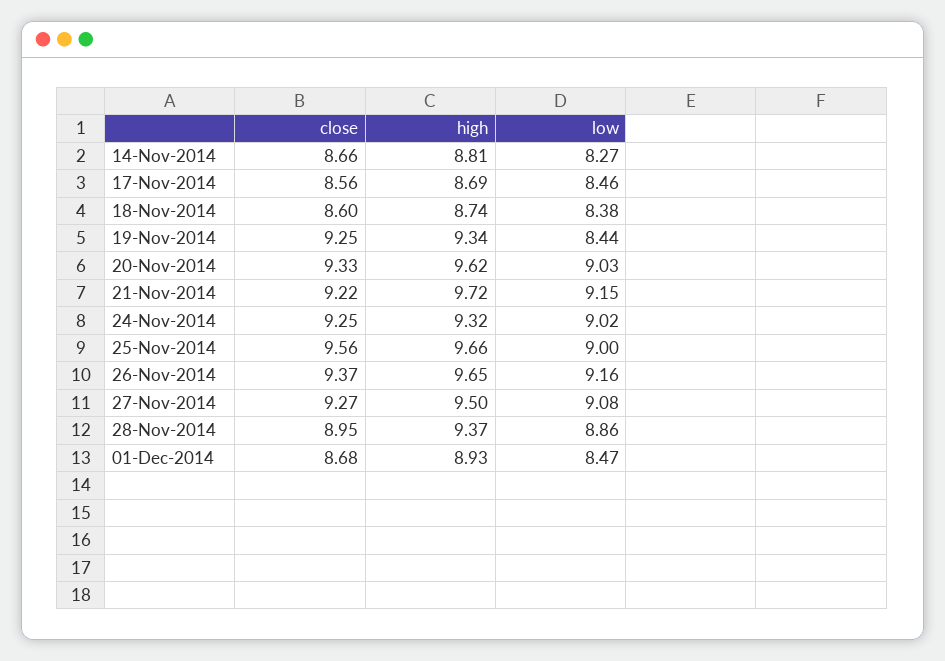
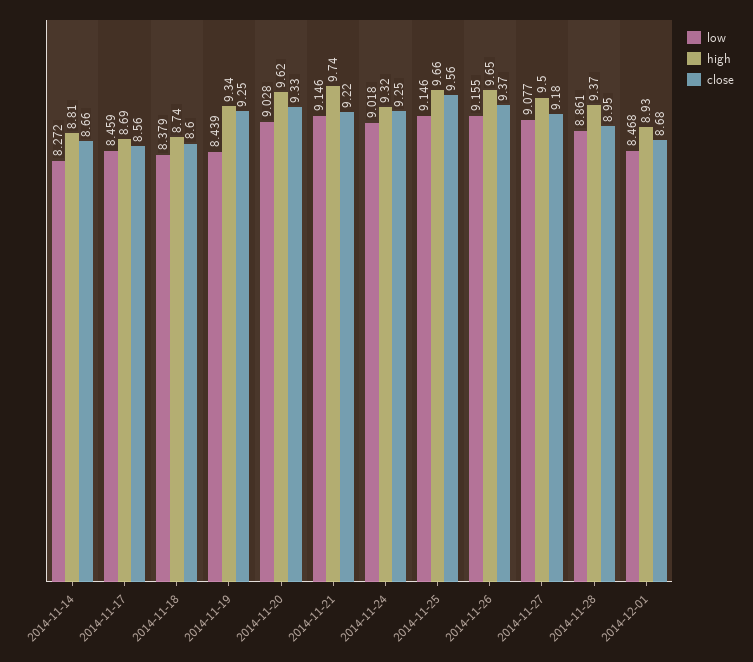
high, 21-Nov-2014: 9.72 -> 9.74
low, 25-Nov-2014: 9 -> 9.146
close, 27-Nov-2014: 9.27 -> 9.18

